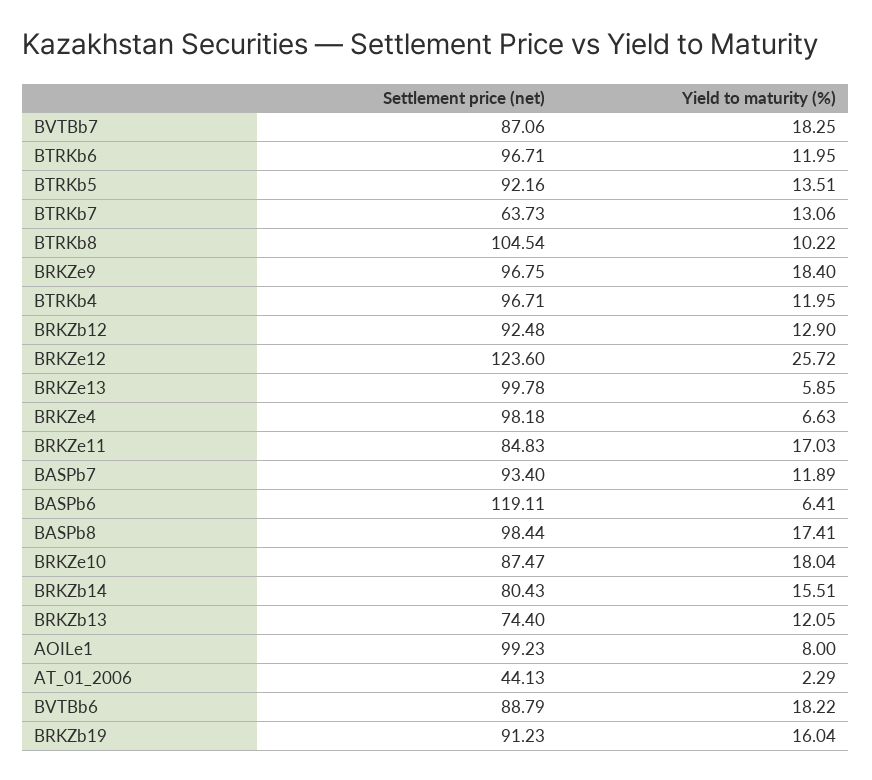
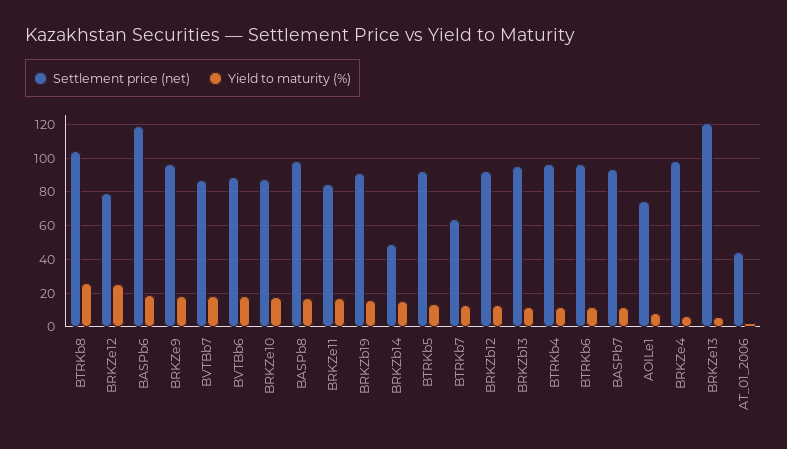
Yield to maturity (%), BTRKb8: 10.22 -> 25
Settlement price (net), BRKZe12: 123.6 -> 80
Settlement price (net), BRKZe13: 99.78 -> 120
Yield to maturity (%), BASPb6: 6.41 -> 20
Settlement price (net), BRKZb14: 80.43 -> 50
Settlement price (net), BRKZb13: 74.4 -> 95
Settlement price (net), AOILe1: 99.23 -> 75

